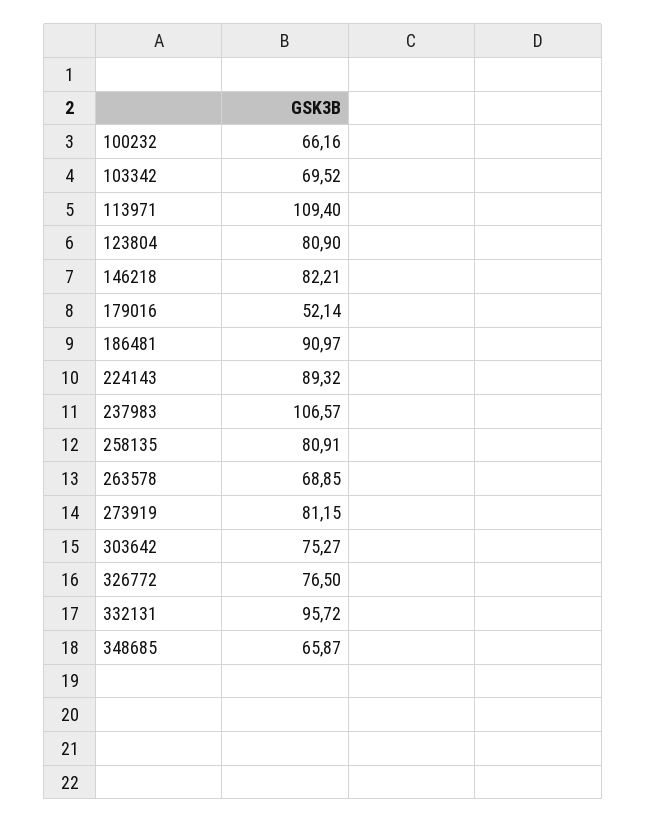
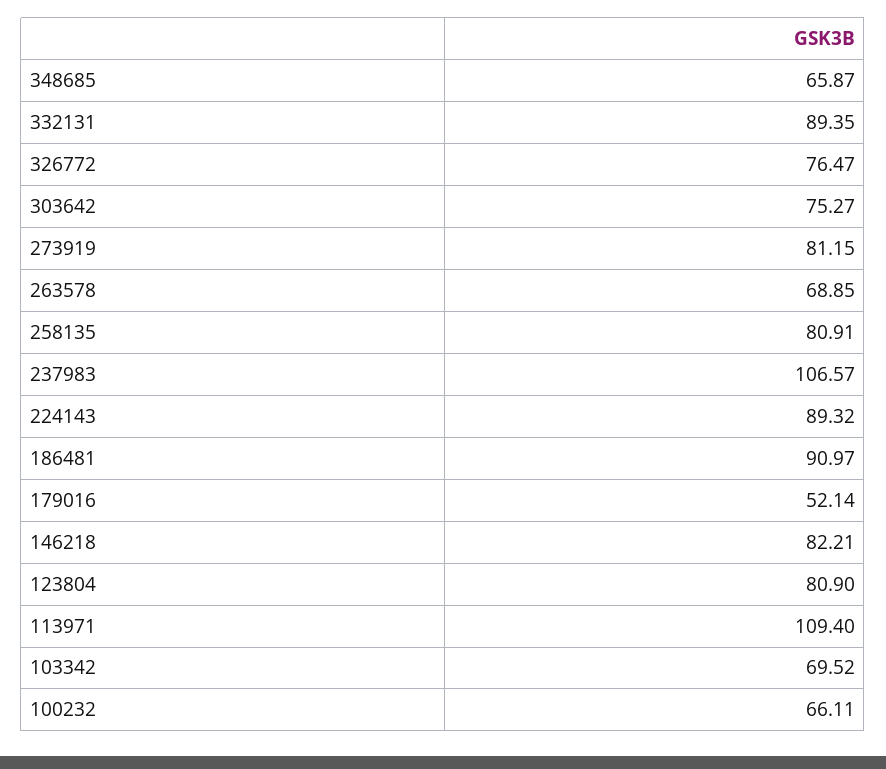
100232: 66.16 -> 66.11
326772: 76.5 -> 76.47
332131: 95.72 -> 89.35

